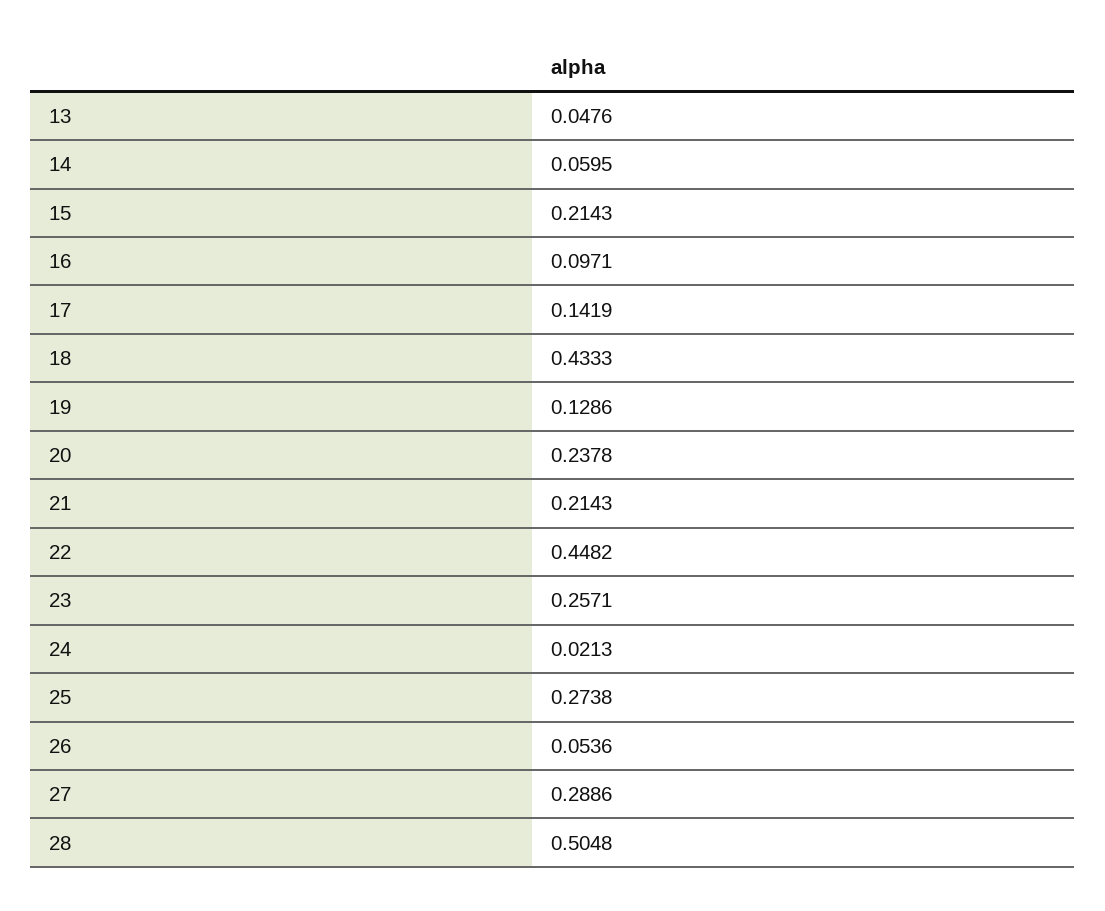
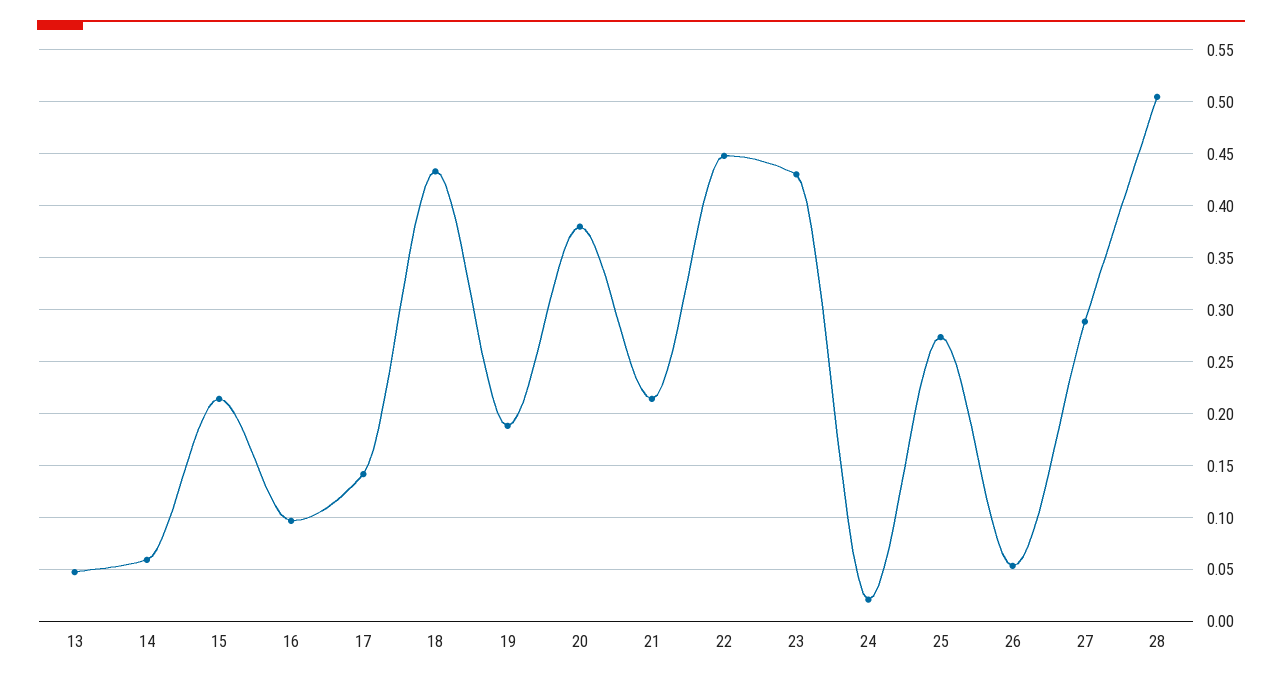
19: 0.1286 -> 0.19
20: 0.2378 -> 0.38
23: 0.2571 -> 0.43

